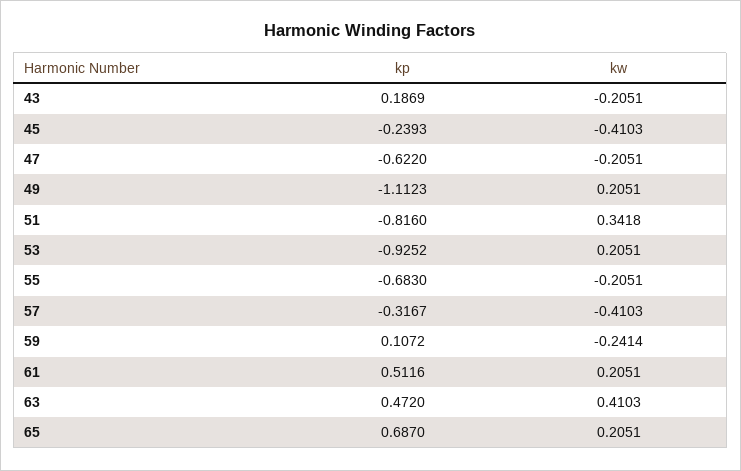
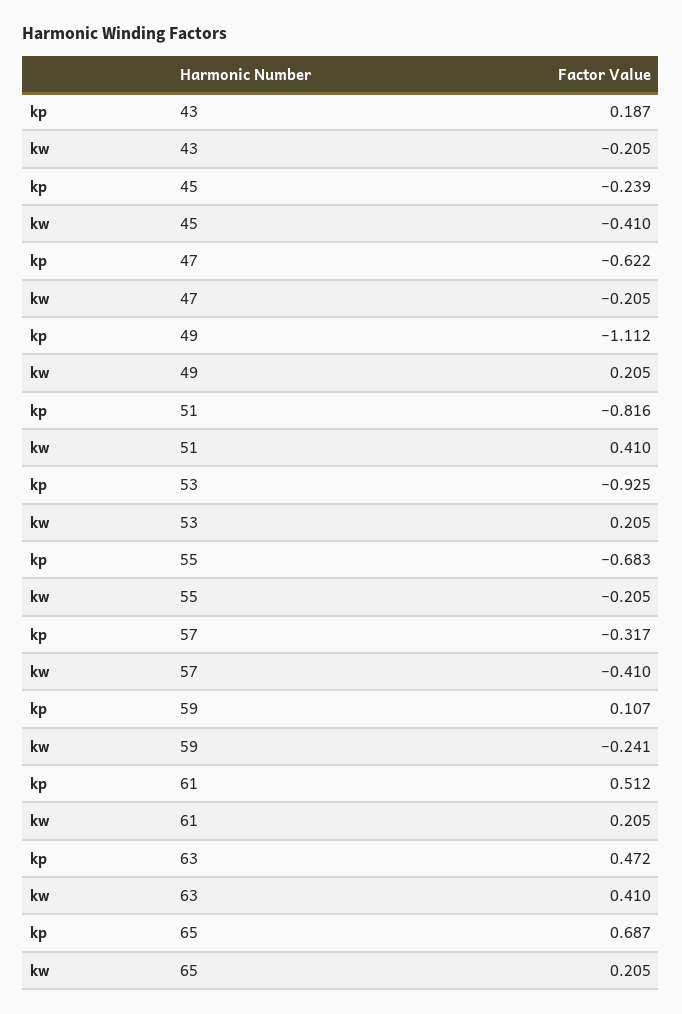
kw, 51: 0.3418 -> 0.41

